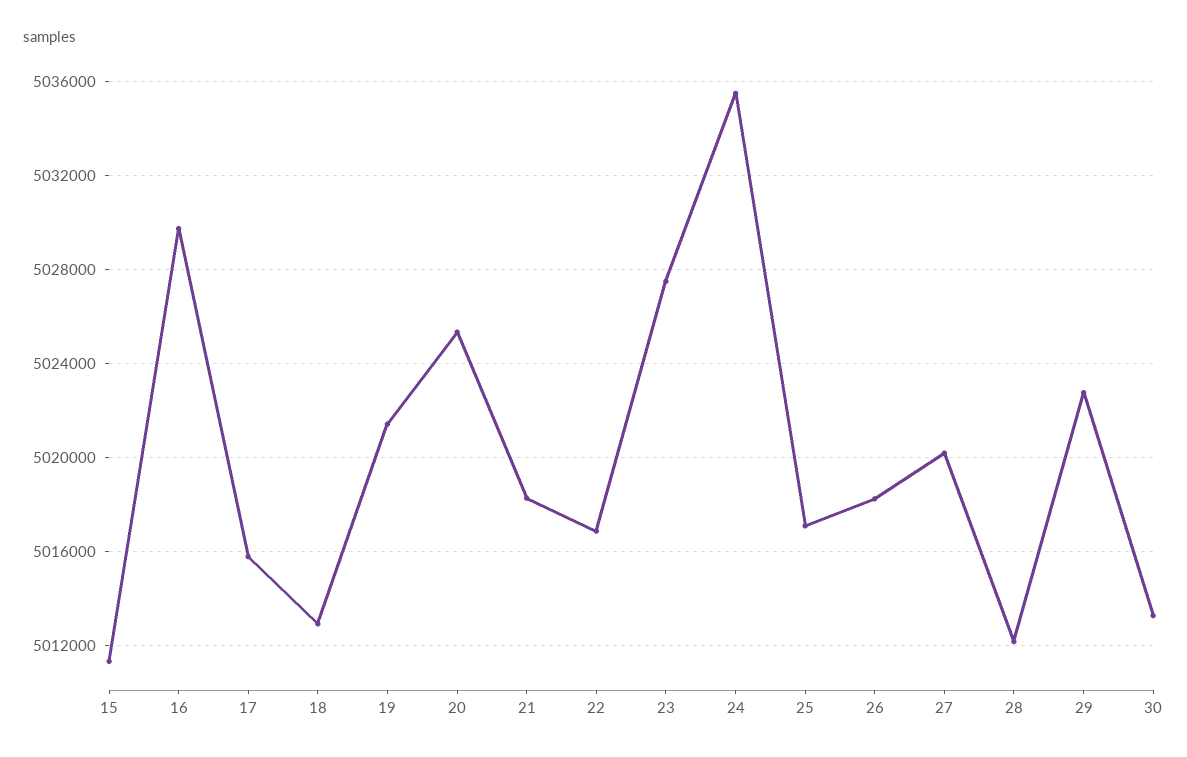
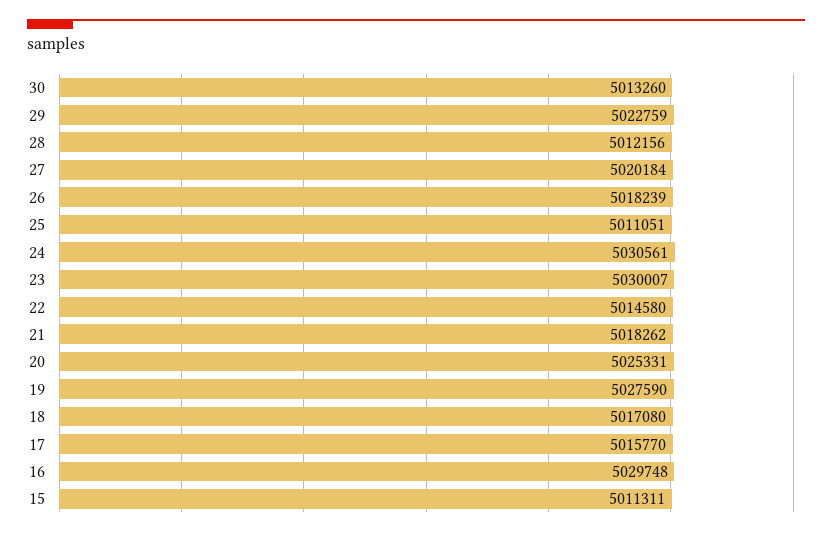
18: 5013000 -> 5017080
19: 5021500 -> 5027590
22: 5017000 -> 5014580
23: 5027500 -> 5030007
24: 5035500 -> 5030561
25: 5017000 -> 5011051

